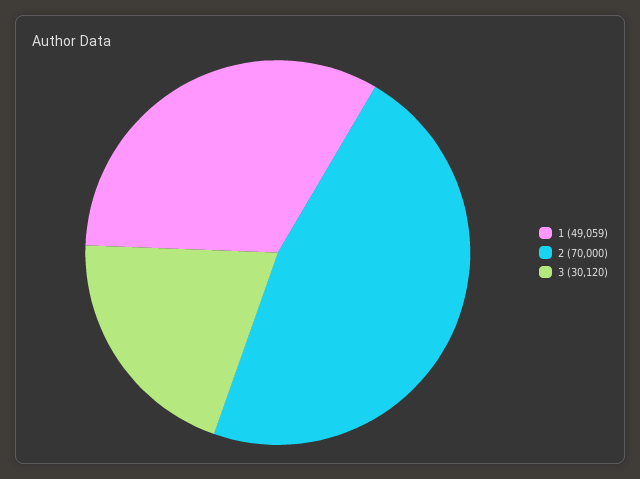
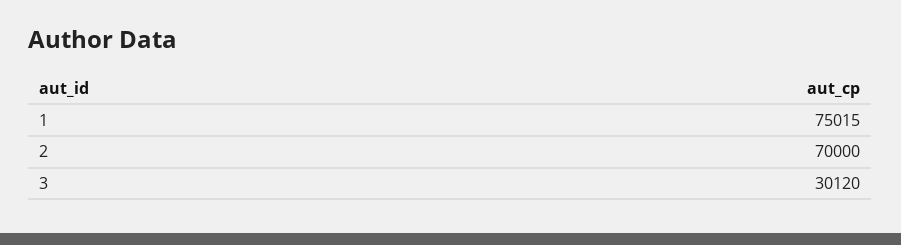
1: 49059 -> 75015

